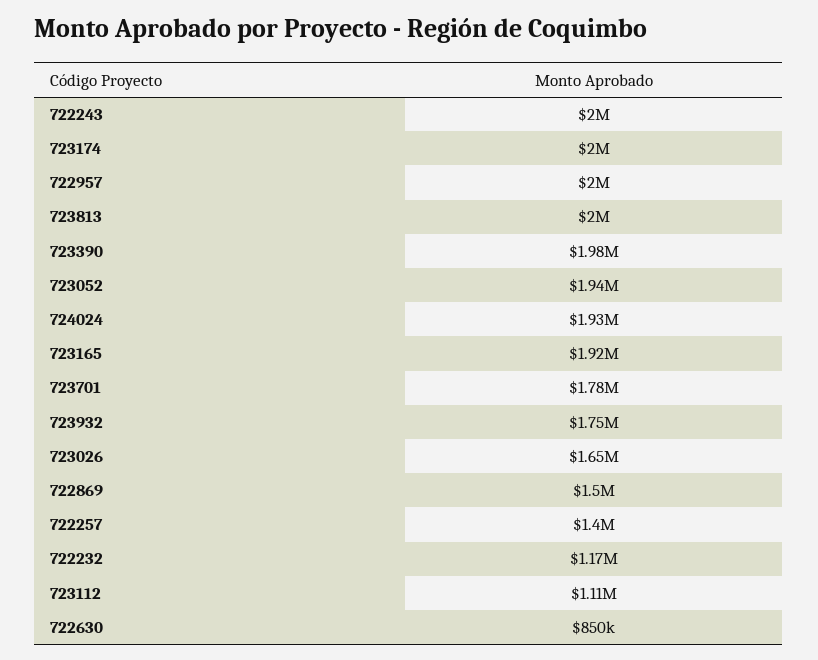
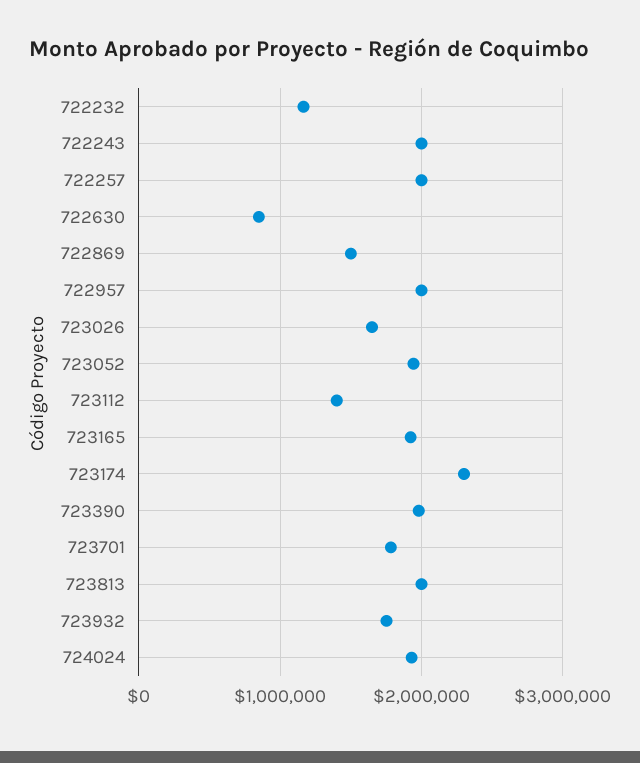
723174: 2000000 -> 2300000
722257: 1400000 -> 2000000
723112: 1110000 -> 1400000

